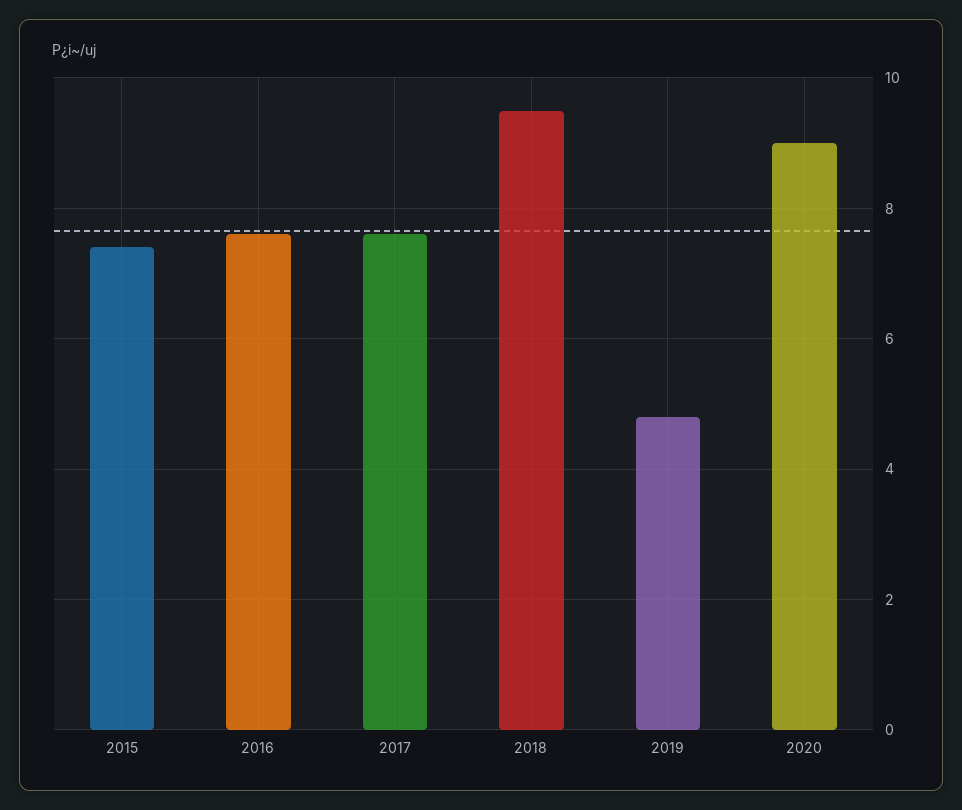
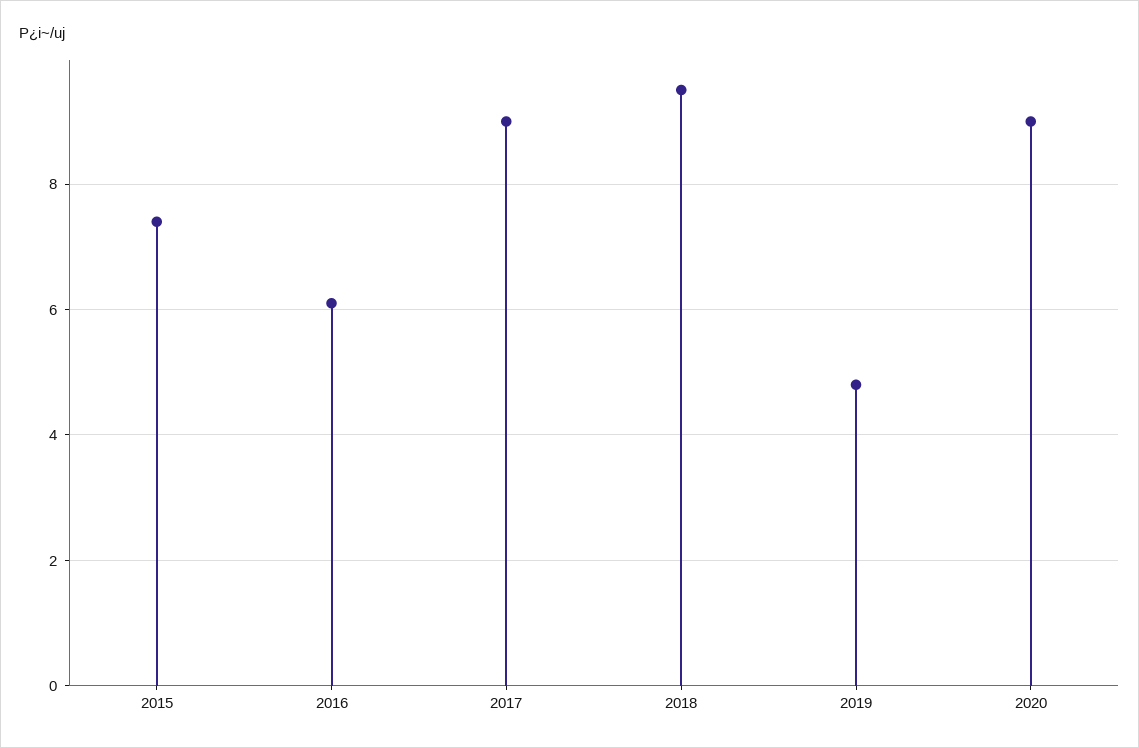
2016: 7.5 -> 6
2017: 7.5 -> 9

